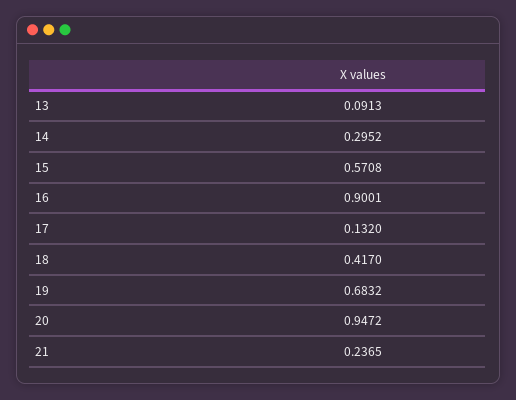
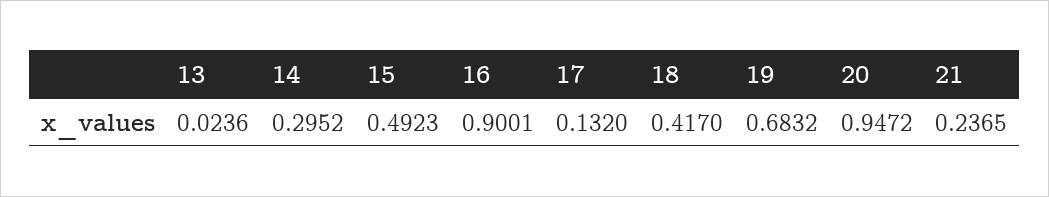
13: 0.0913 -> 0.0236
15: 0.5708 -> 0.4923

